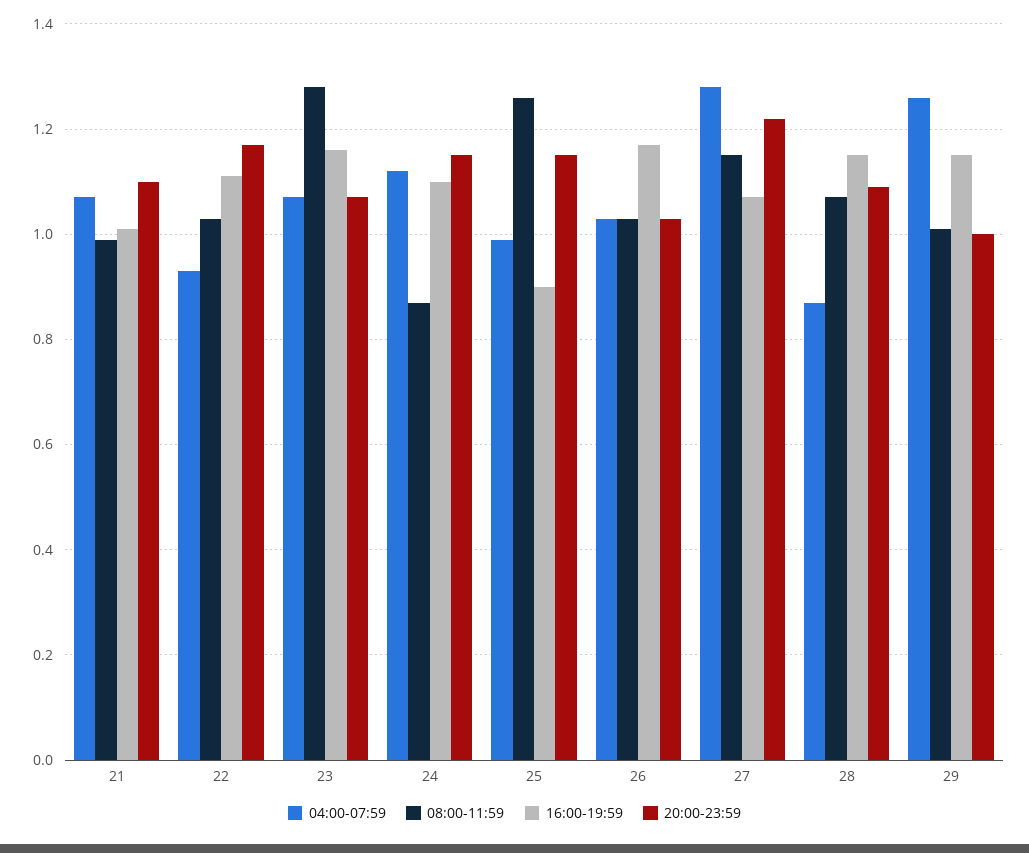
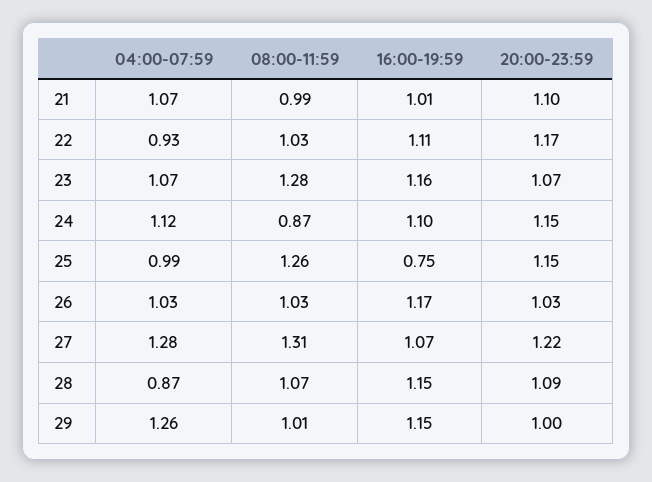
16:00-19:59, 25: 0.9 -> 0.75
08:00-11:59, 27: 1.15 -> 1.31

